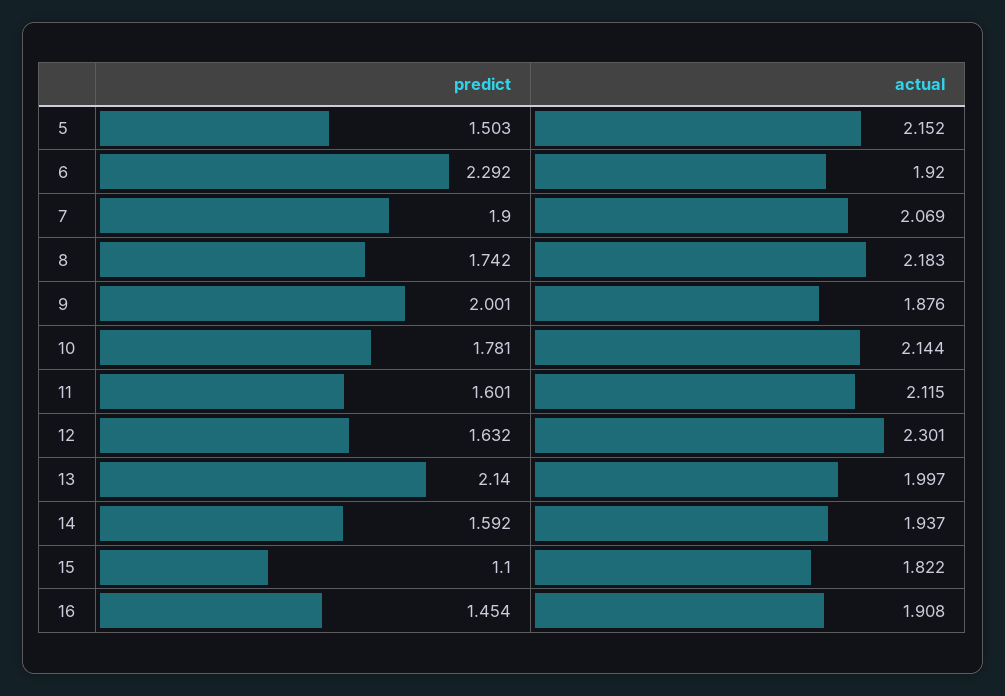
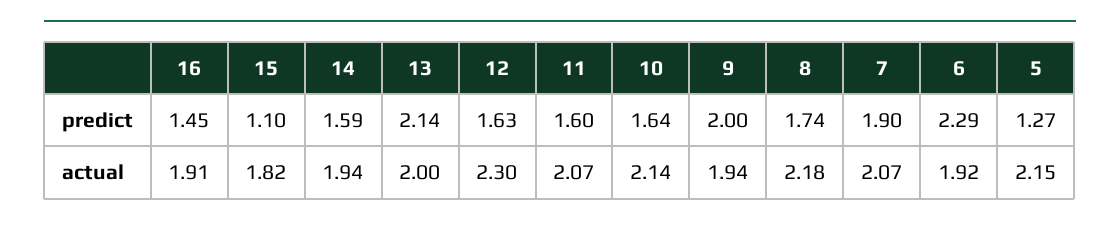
predict, 5: 1.503 -> 1.27
actual, 9: 1.876 -> 1.94
predict, 10: 1.781 -> 1.64
actual, 11: 2.115 -> 2.07

